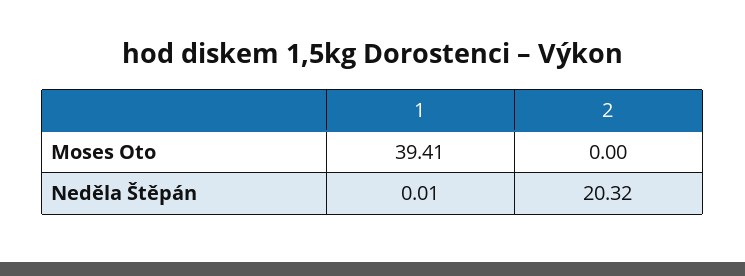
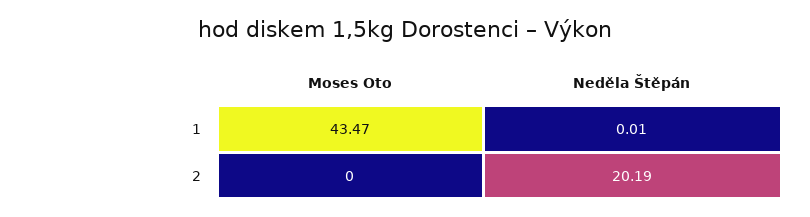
1, Moses Oto: 39.41 -> 43.47
2, Neděla Štěpán: 20.32 -> 20.19

